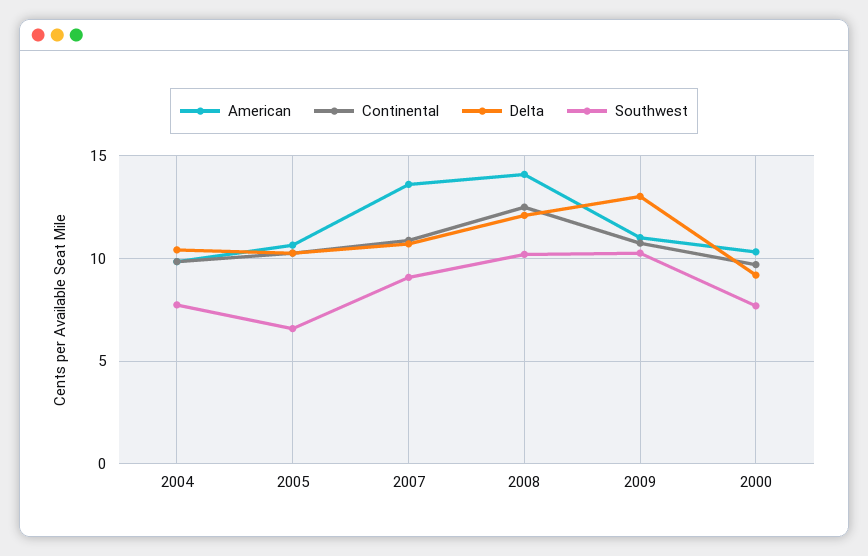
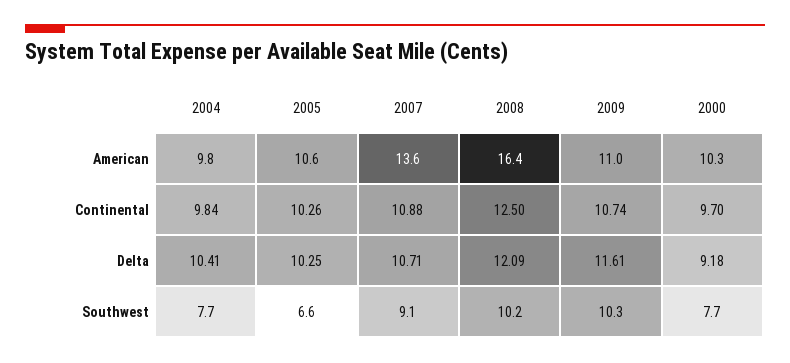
American, 2008: 14 -> 16.4
Delta, 2009: 13 -> 11.61

